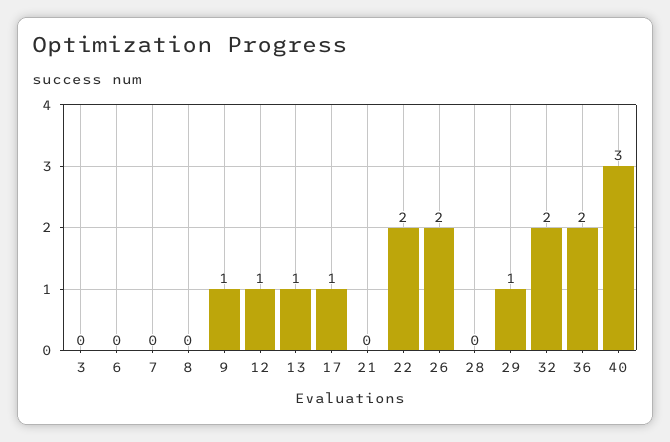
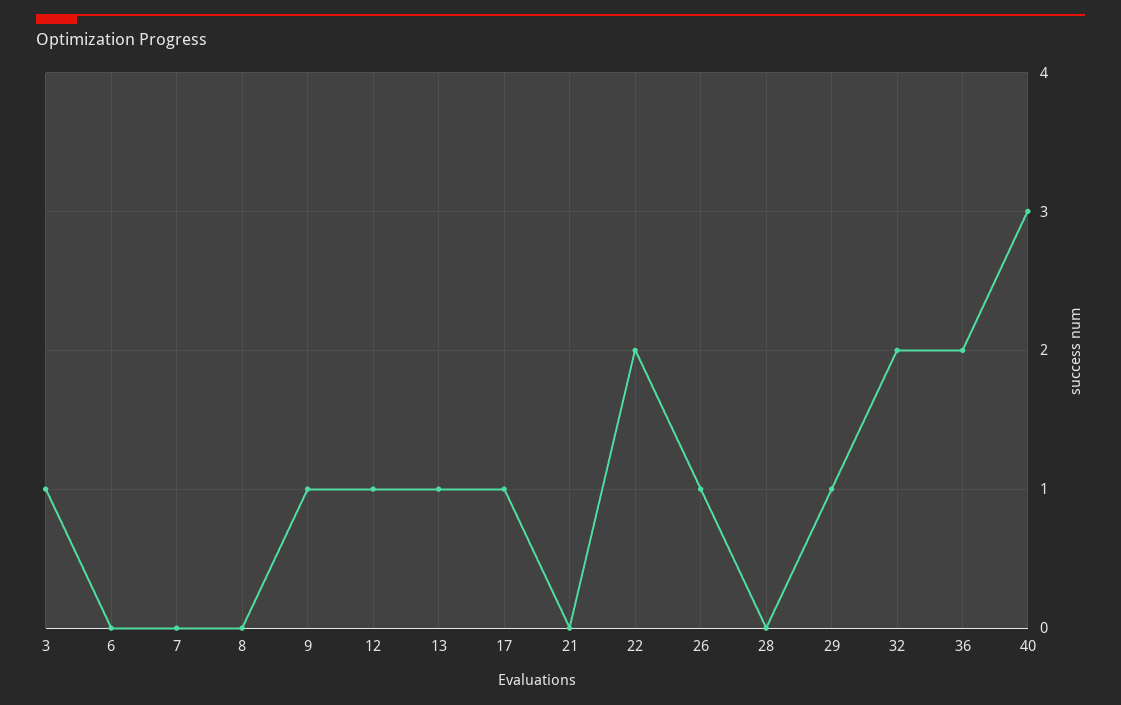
3: 0 -> 1
26: 2 -> 1

